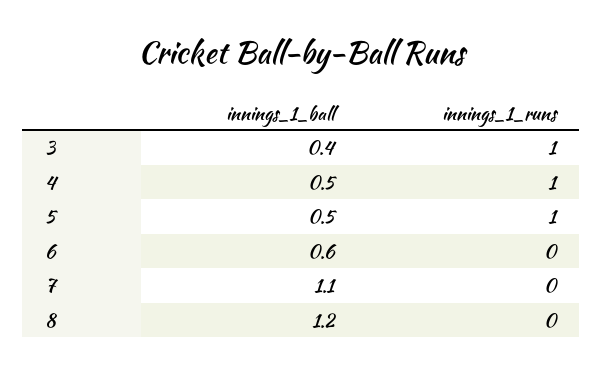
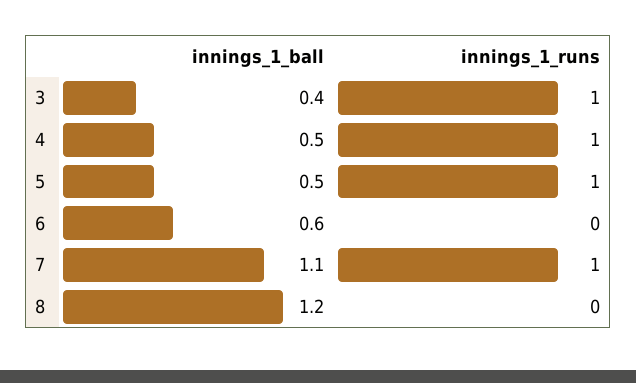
innings_1_runs, 7: 0 -> 1

